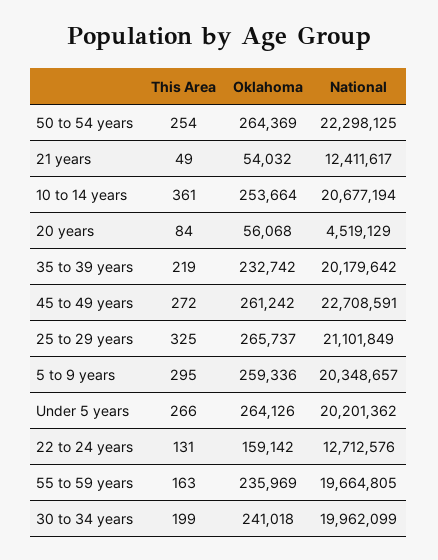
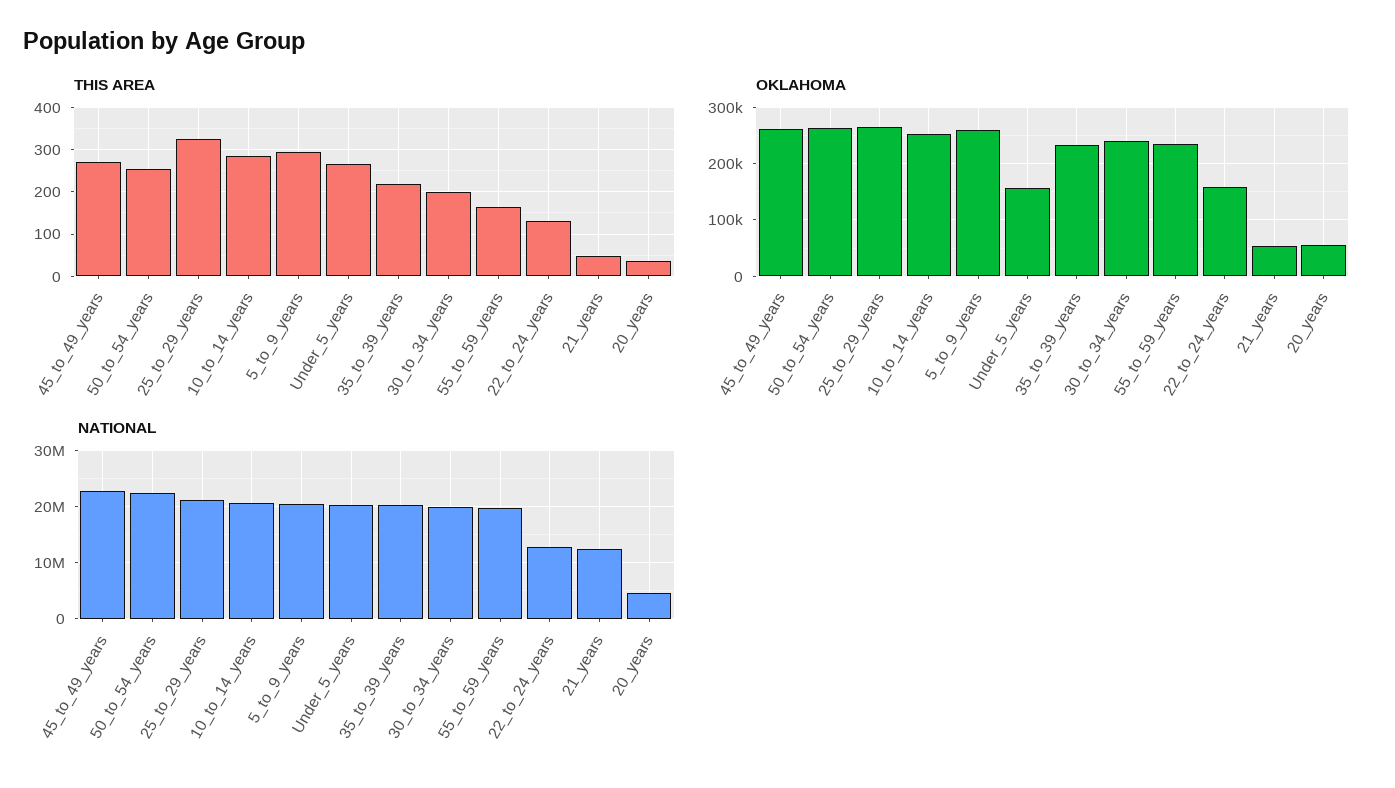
This Area, 10 to 14 years: 361 -> 280
This Area, 20 years: 84 -> 40
Oklahoma, Under 5 years: 264126 -> 160000

